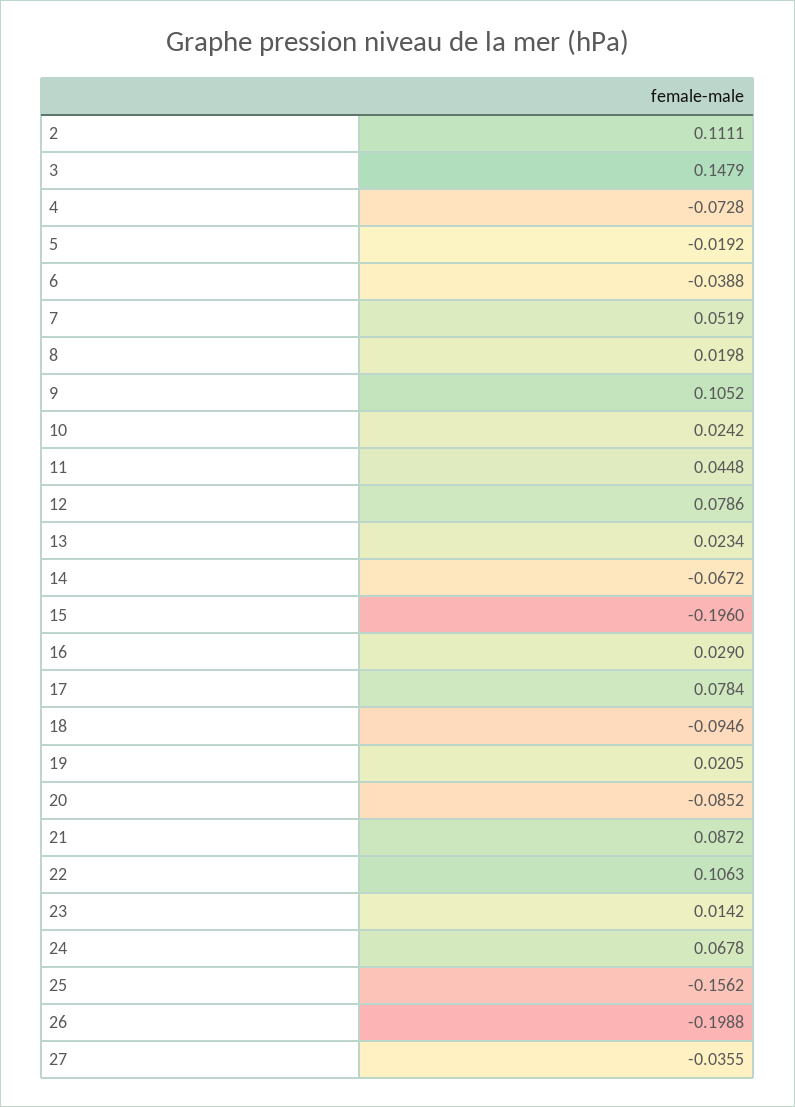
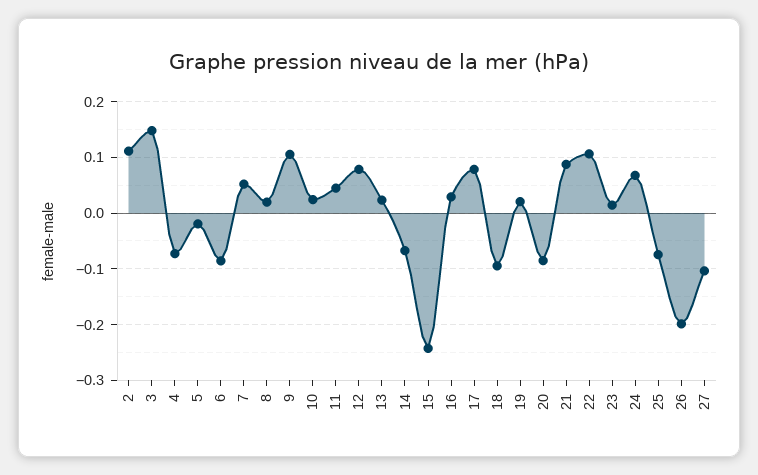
6: -0.0388 -> -0.08
15: -0.196 -> -0.24
25: -0.1562 -> -0.08
27: -0.0355 -> -0.1

